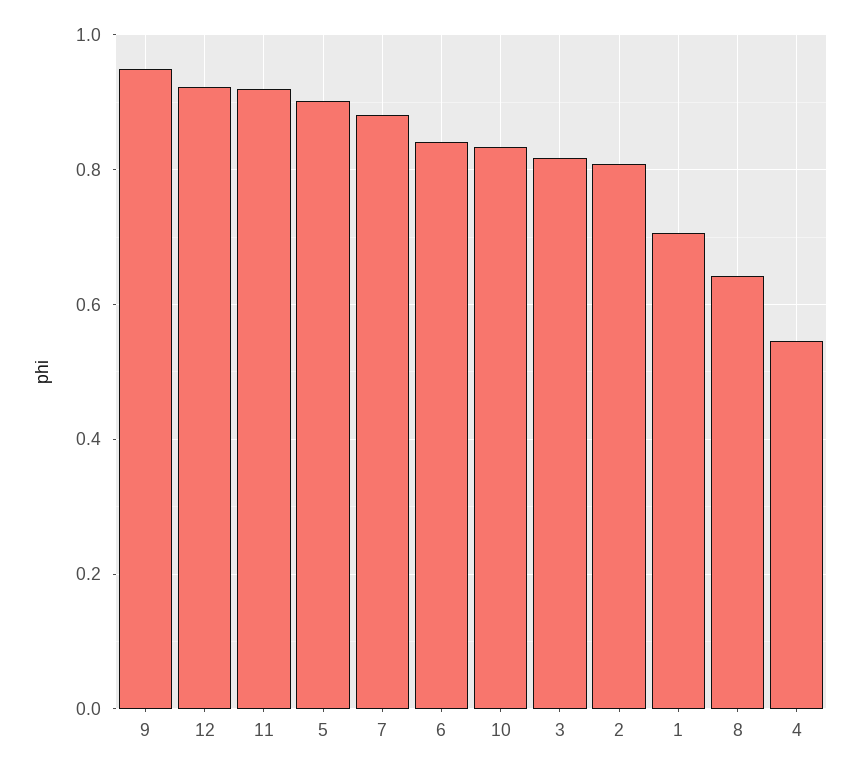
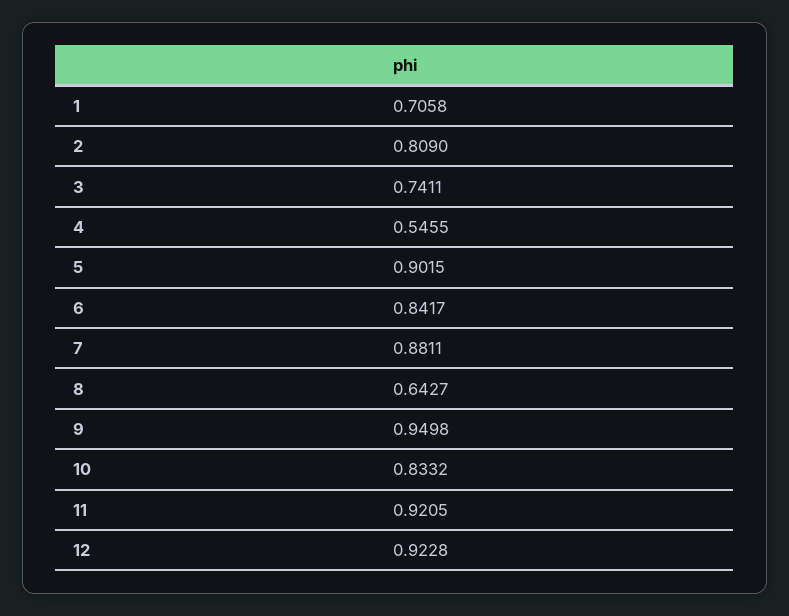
3: 0.82 -> 0.7411

